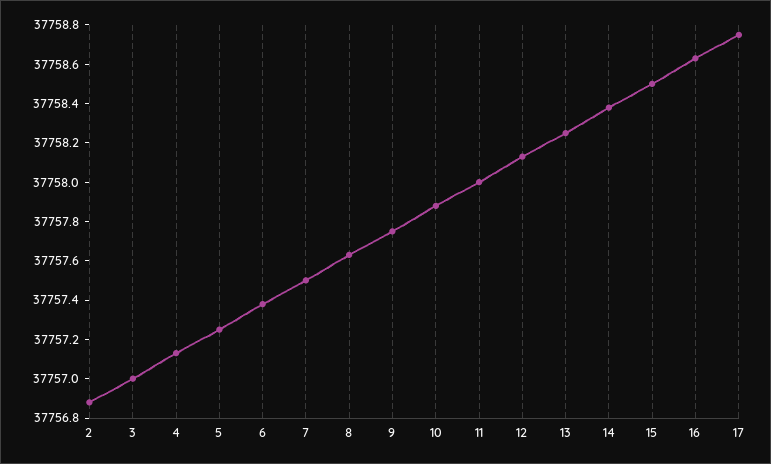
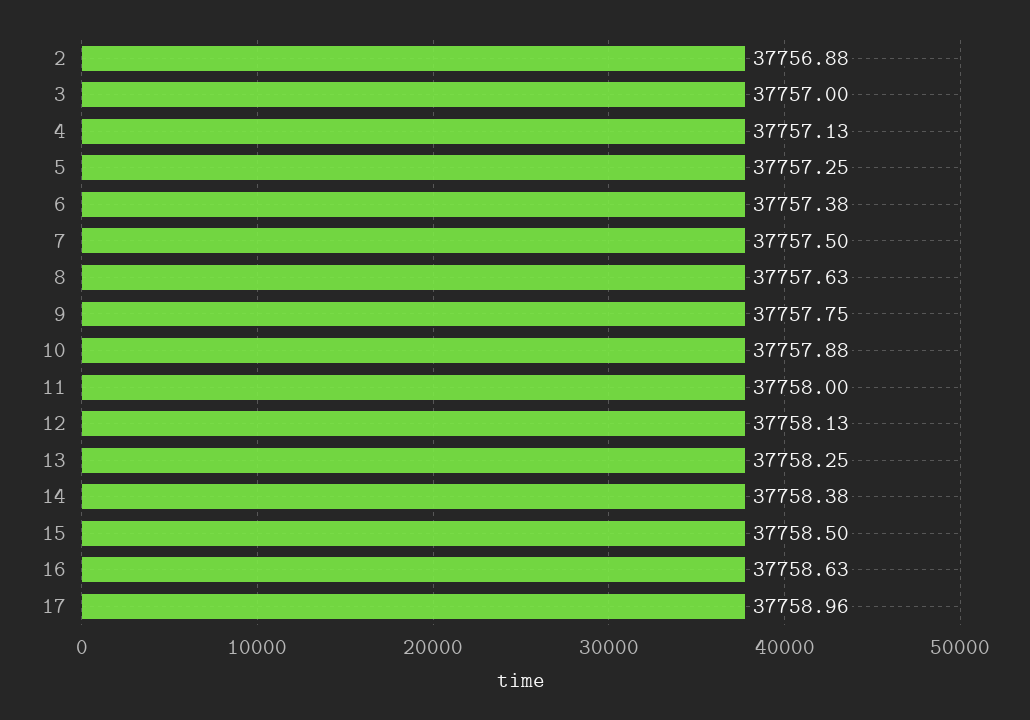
17: 37758.75 -> 37758.96

